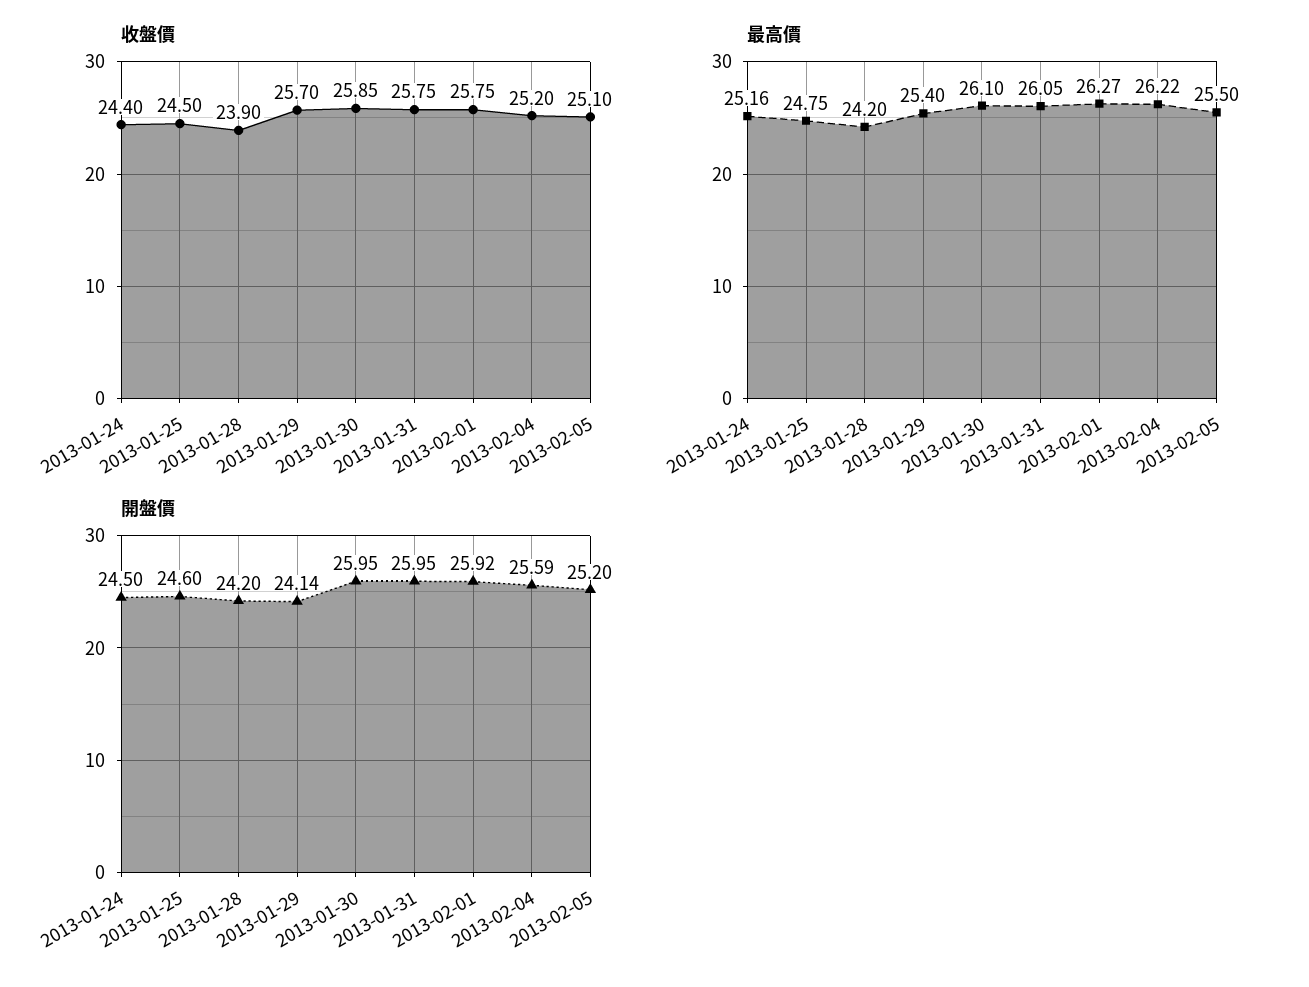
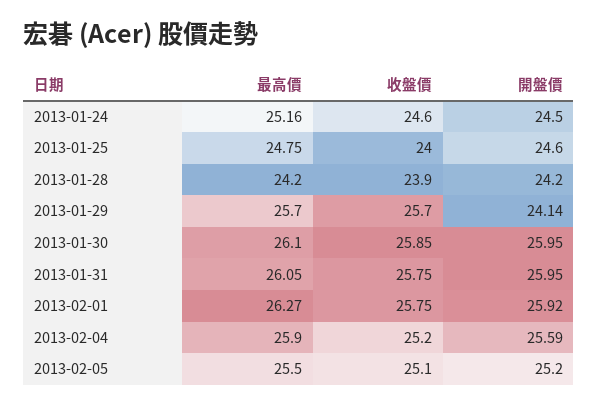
收盤價, 2013-01-24: 24.4 -> 24.6
收盤價, 2013-01-25: 24.5 -> 24
最高價, 2013-01-29: 25.4 -> 25.7
最高價, 2013-02-04: 26.22 -> 25.9

